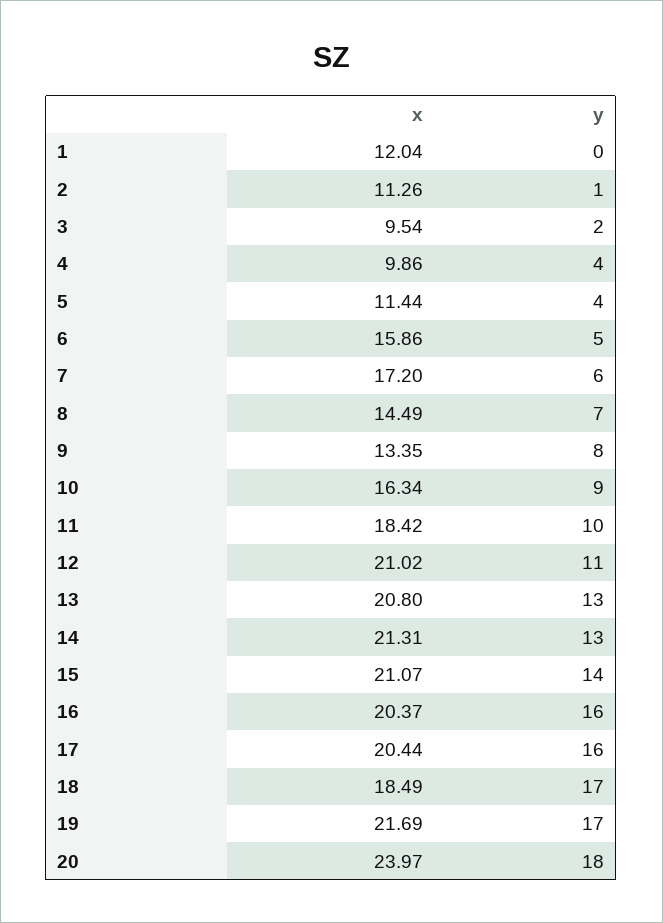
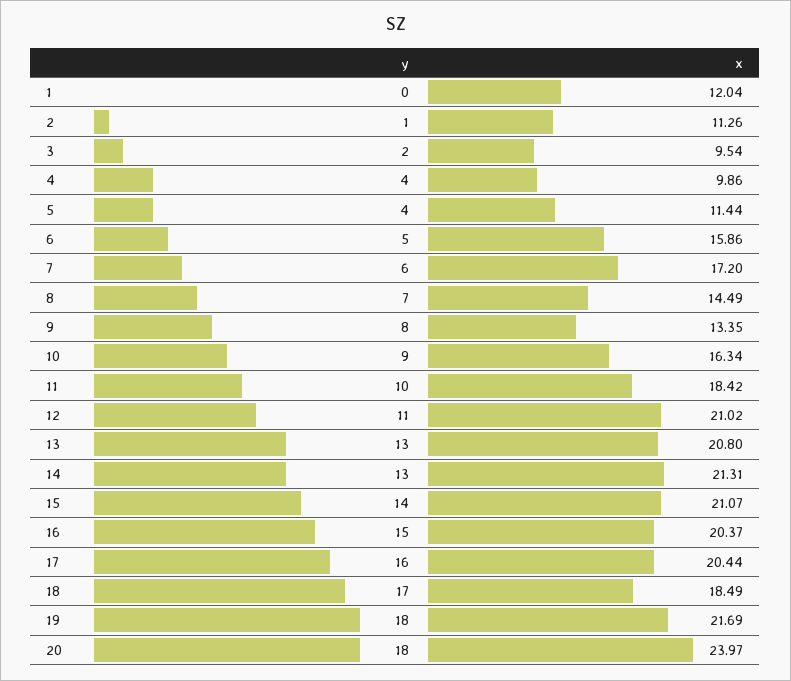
y, 16: 16 -> 15
y, 19: 17 -> 18

